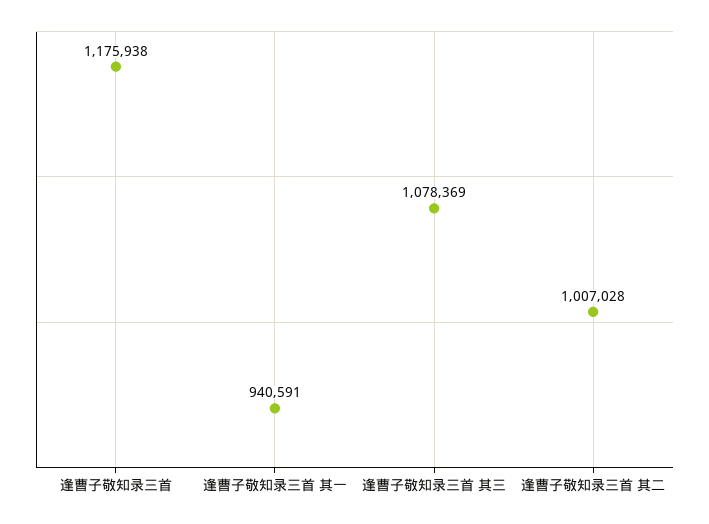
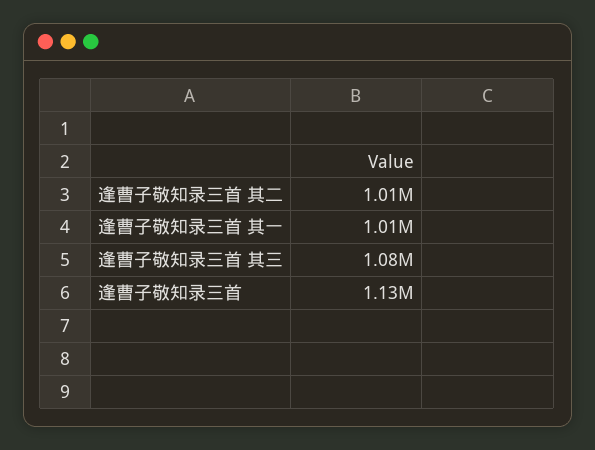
逢曹子敬知录三首: 1175938 -> 1130000
逢曹子敬知录三首 其一: 940591 -> 1010000

